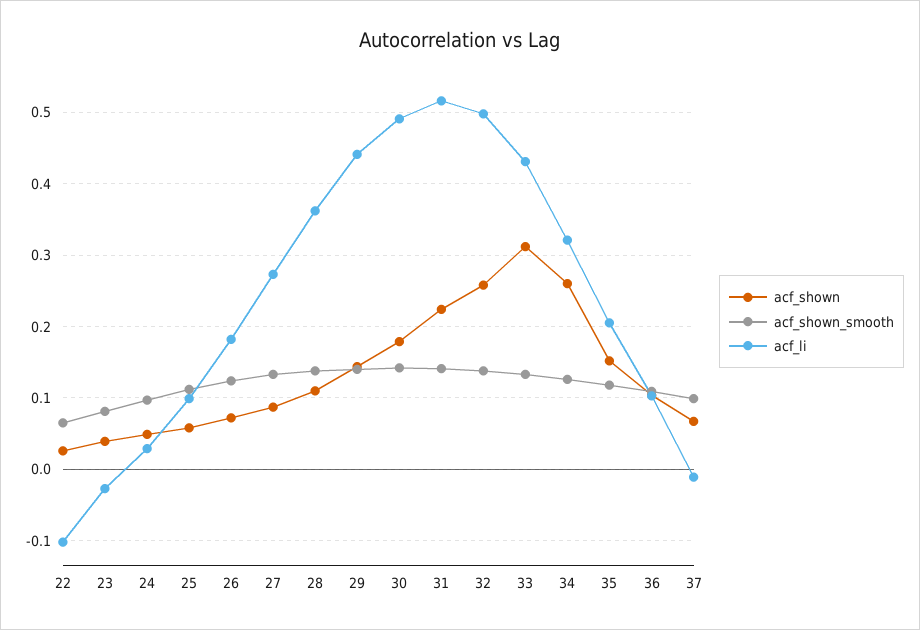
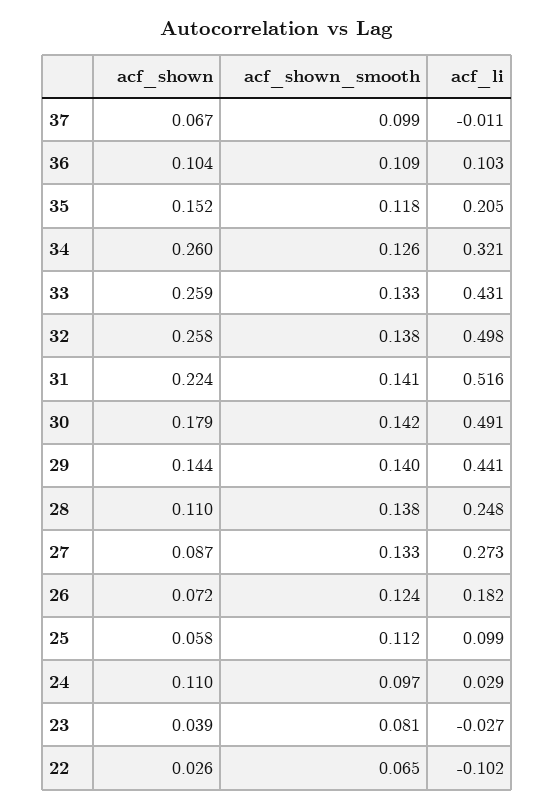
acf_shown, 24: 0.05 -> 0.11
acf_li, 28: 0.36 -> 0.248
acf_shown, 33: 0.31 -> 0.259

